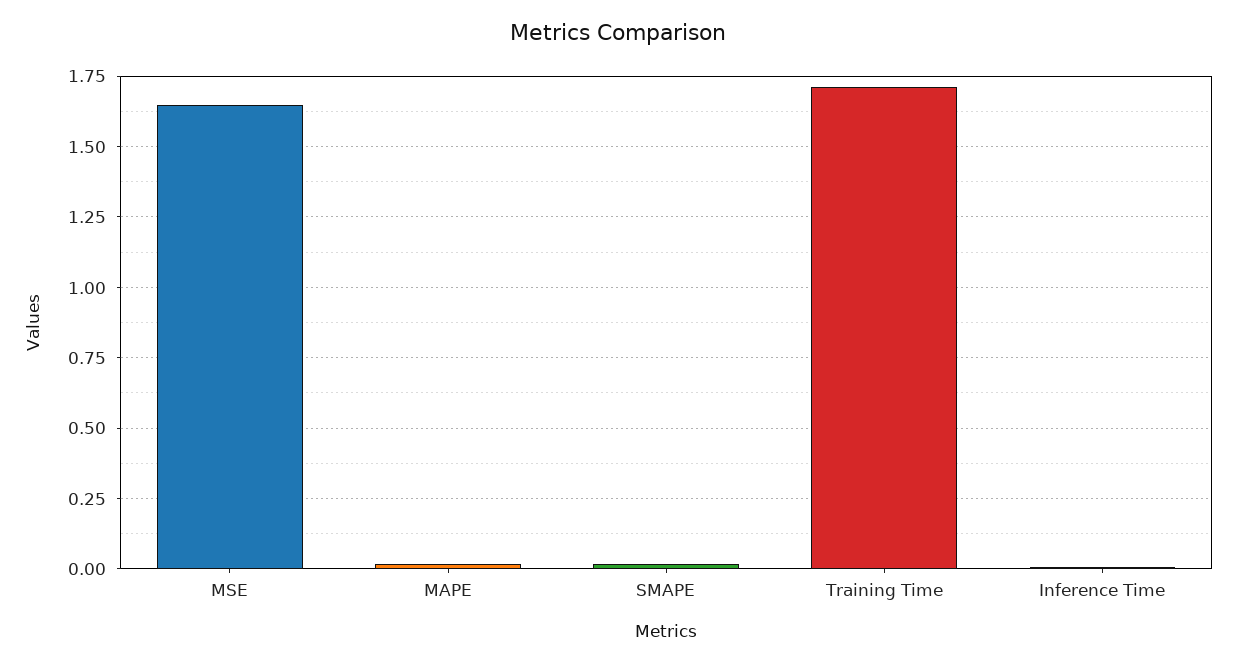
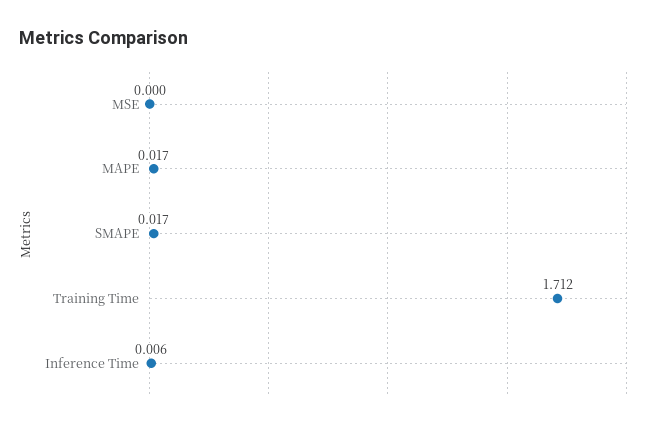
MSE: 1.65 -> 0

